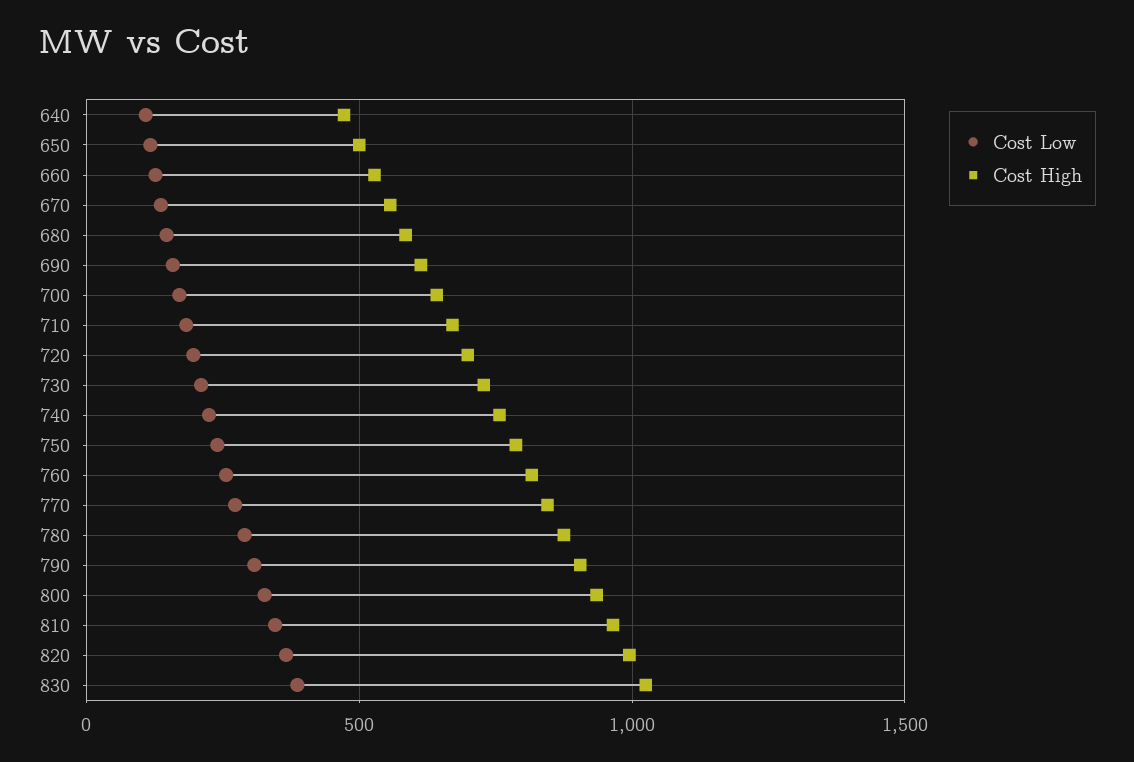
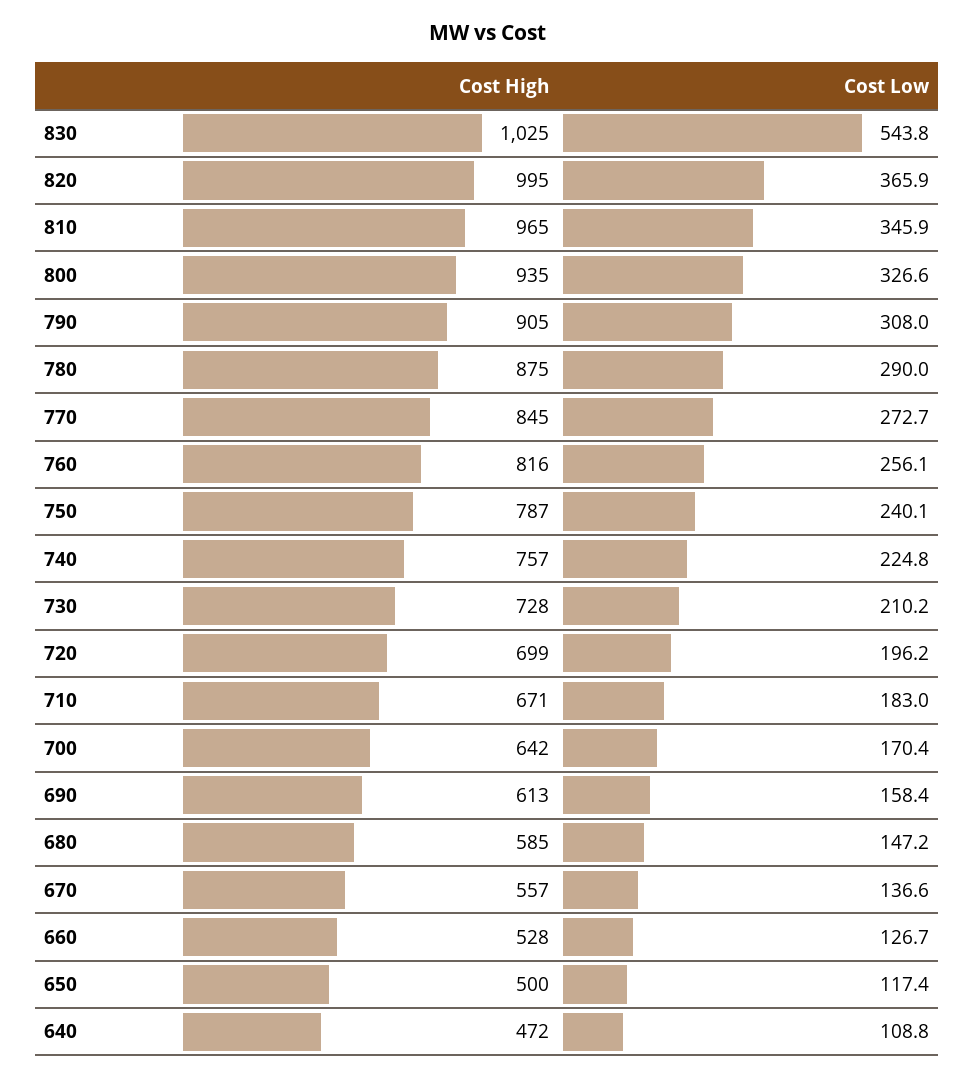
Cost Low, 830: 400 -> 543.8

